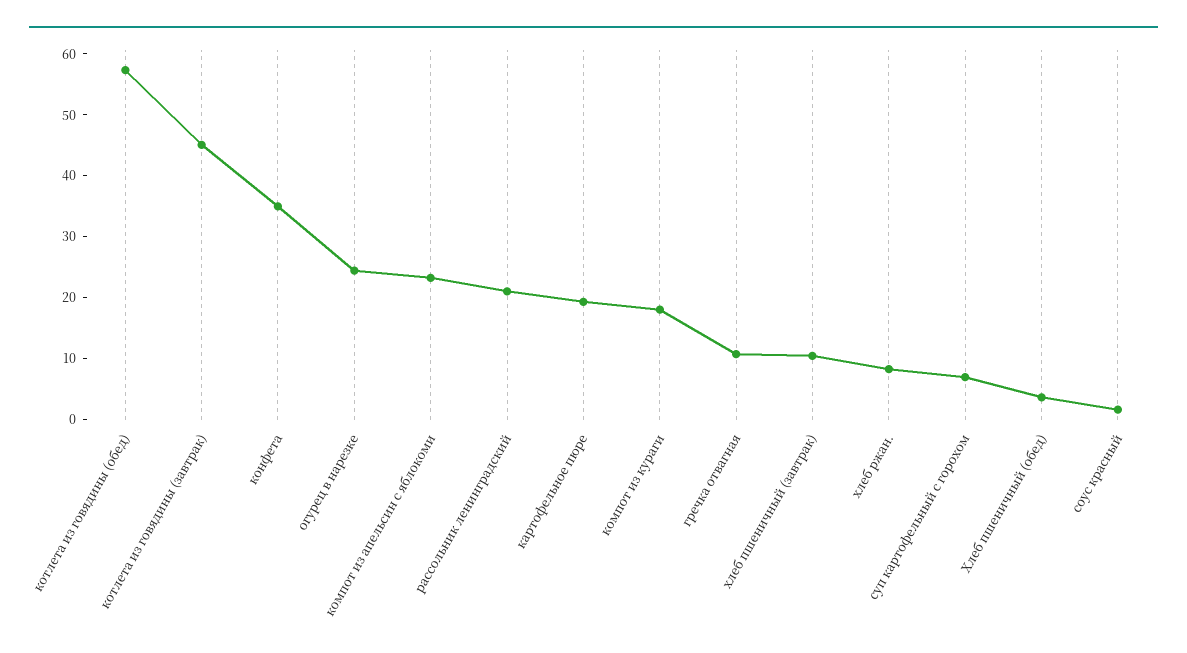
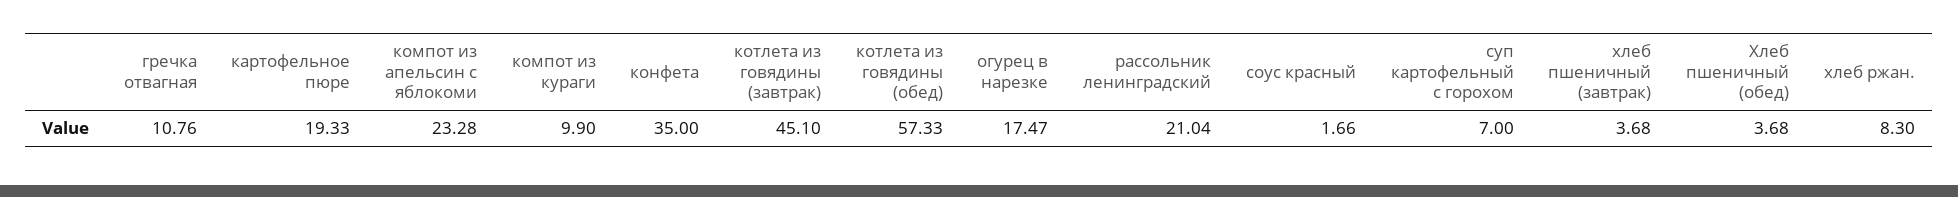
огурец в нарезке: 24 -> 17.47
компот из кураги: 18 -> 9.9
хлеб пшеничный (завтрак): 10 -> 3.68

